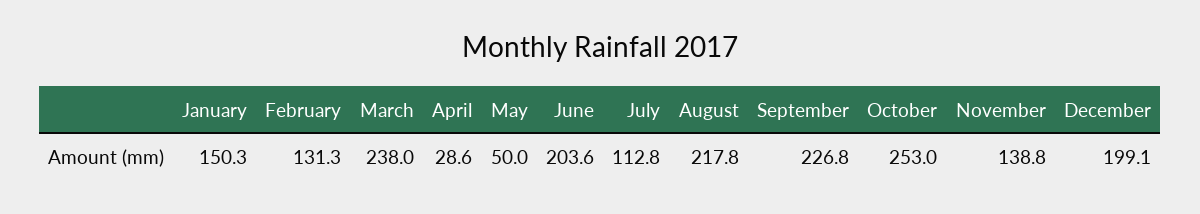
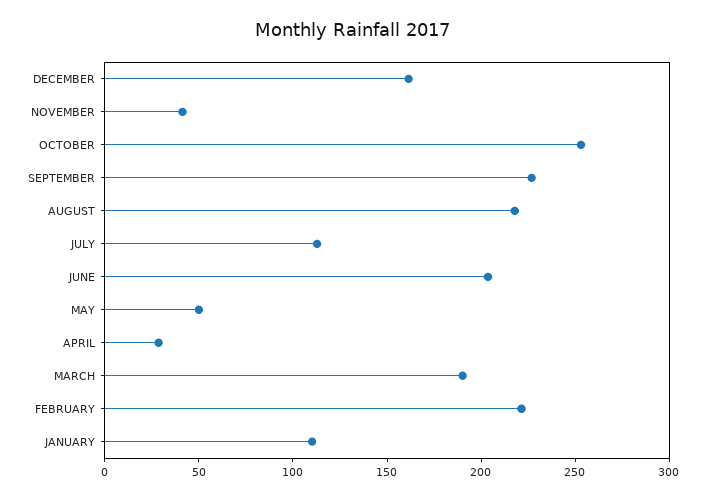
January: 150.3 -> 110
February: 131.3 -> 220
March: 238 -> 190
November: 138.8 -> 40
December: 199.1 -> 160

